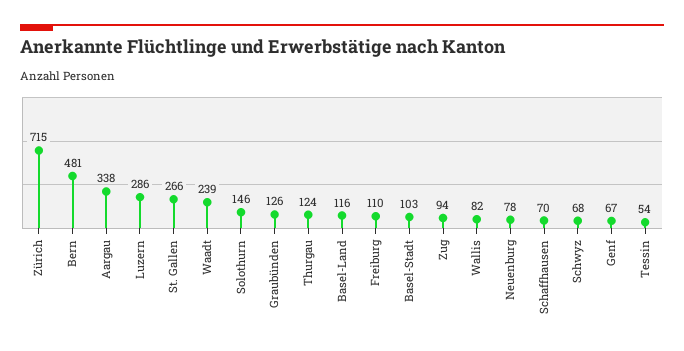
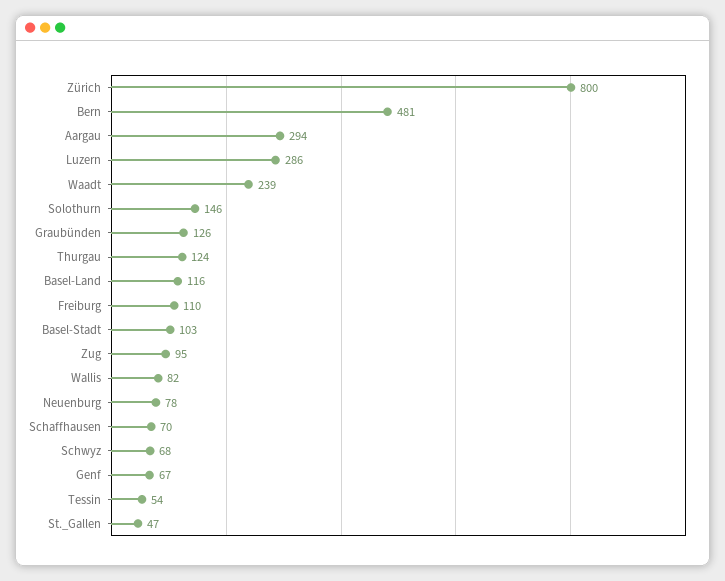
Zürich: 715 -> 800
Aargau: 338 -> 294
St. Gallen: 266 -> 47
Zug: 94 -> 95

